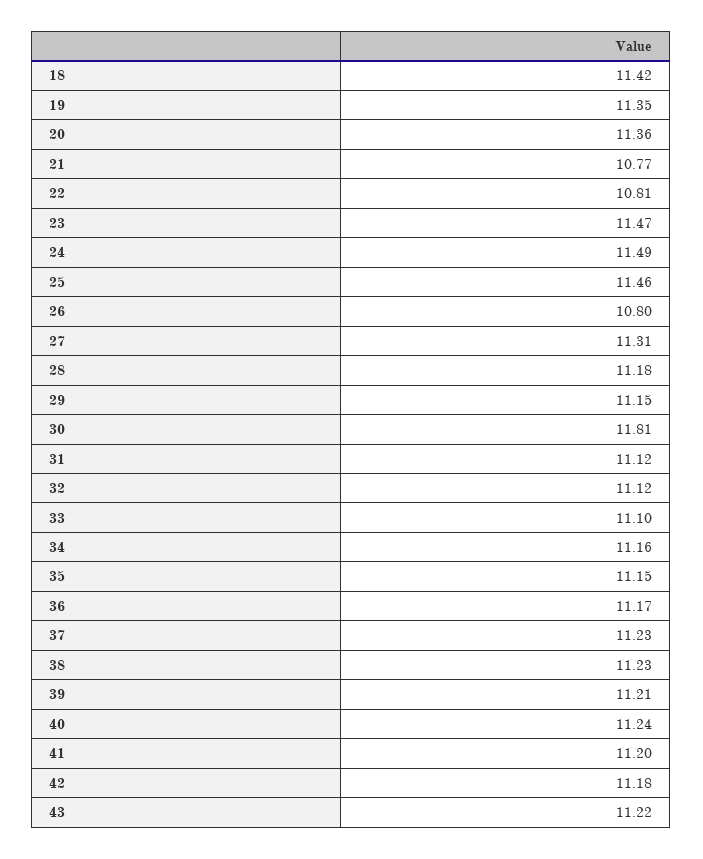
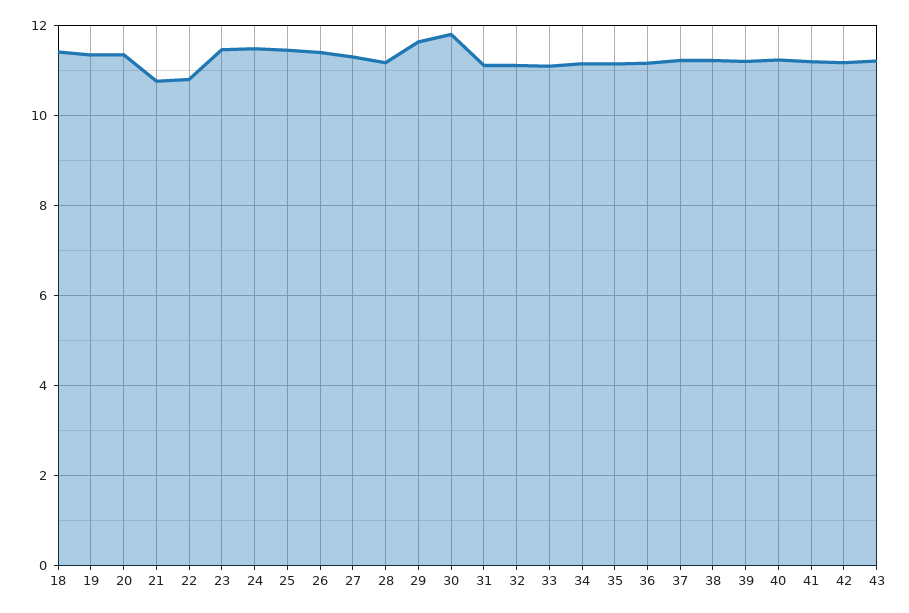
26: 10.8 -> 11.4
29: 11.15 -> 11.6

